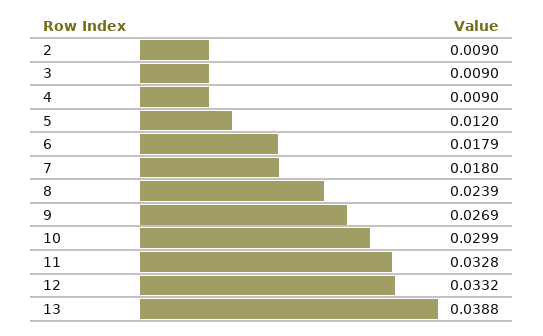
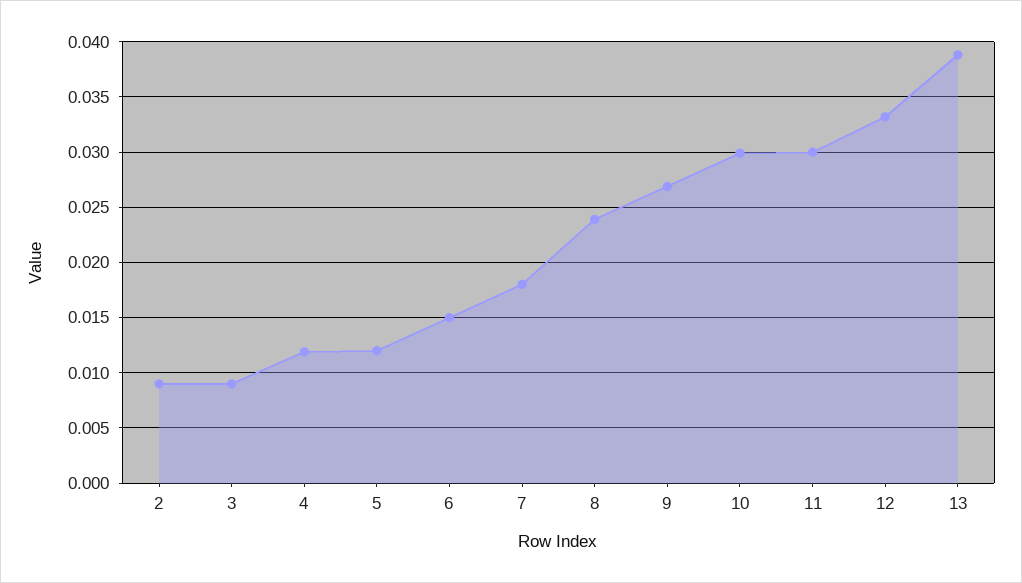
4: 0.009 -> 0.012
6: 0.0179 -> 0.015
11: 0.0328 -> 0.03

